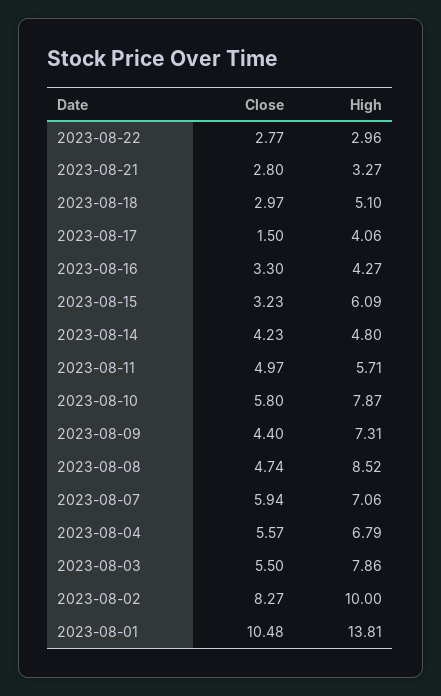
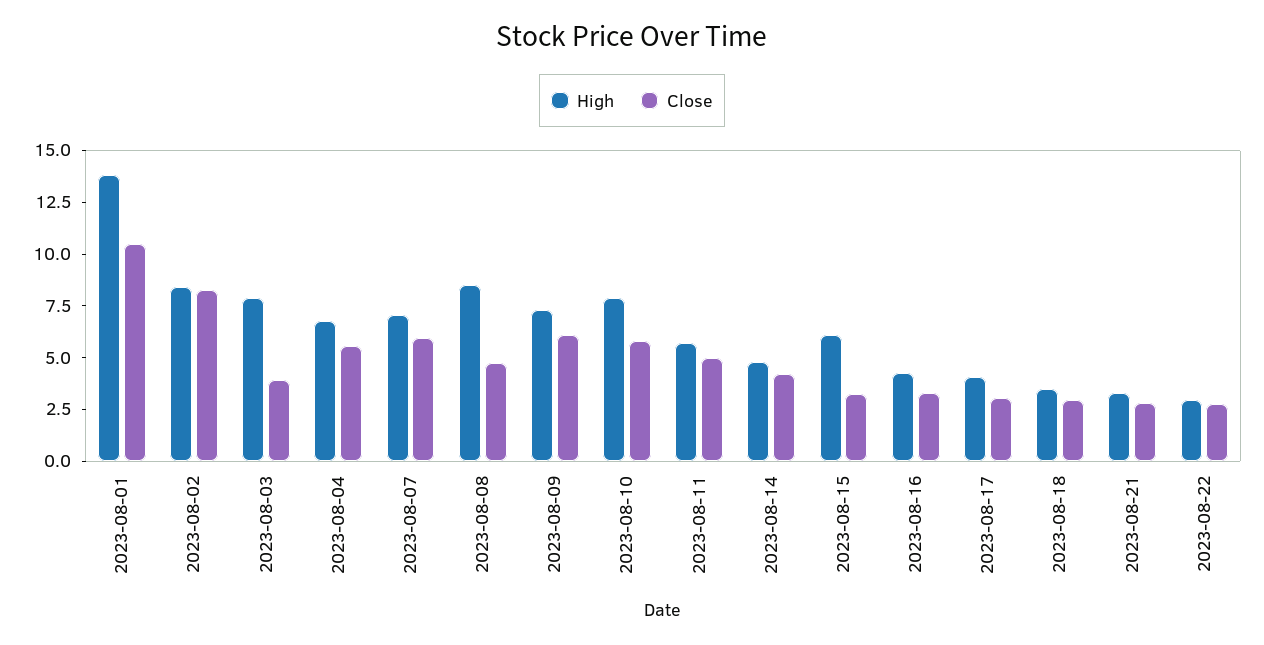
High, 2023-08-18: 5.1 -> 3.5
Close, 2023-08-17: 1.5 -> 3
Close, 2023-08-09: 4.4 -> 6
Close, 2023-08-03: 5.5 -> 4
High, 2023-08-02: 10 -> 8.5

